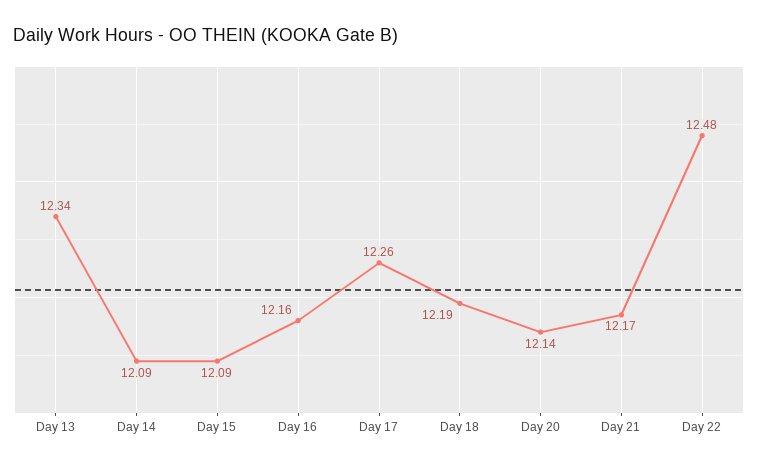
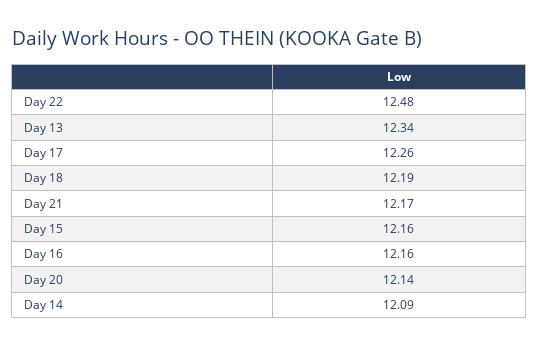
Day 15: 12.09 -> 12.16

